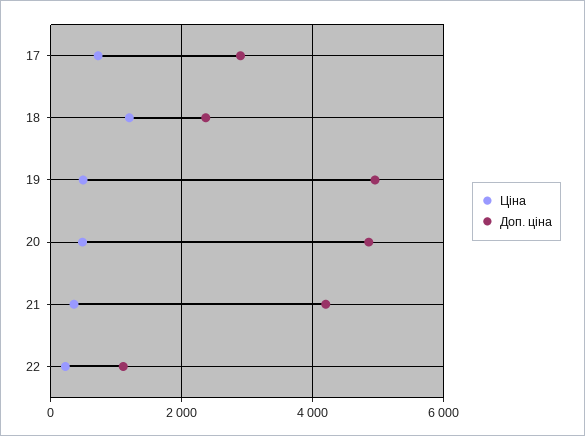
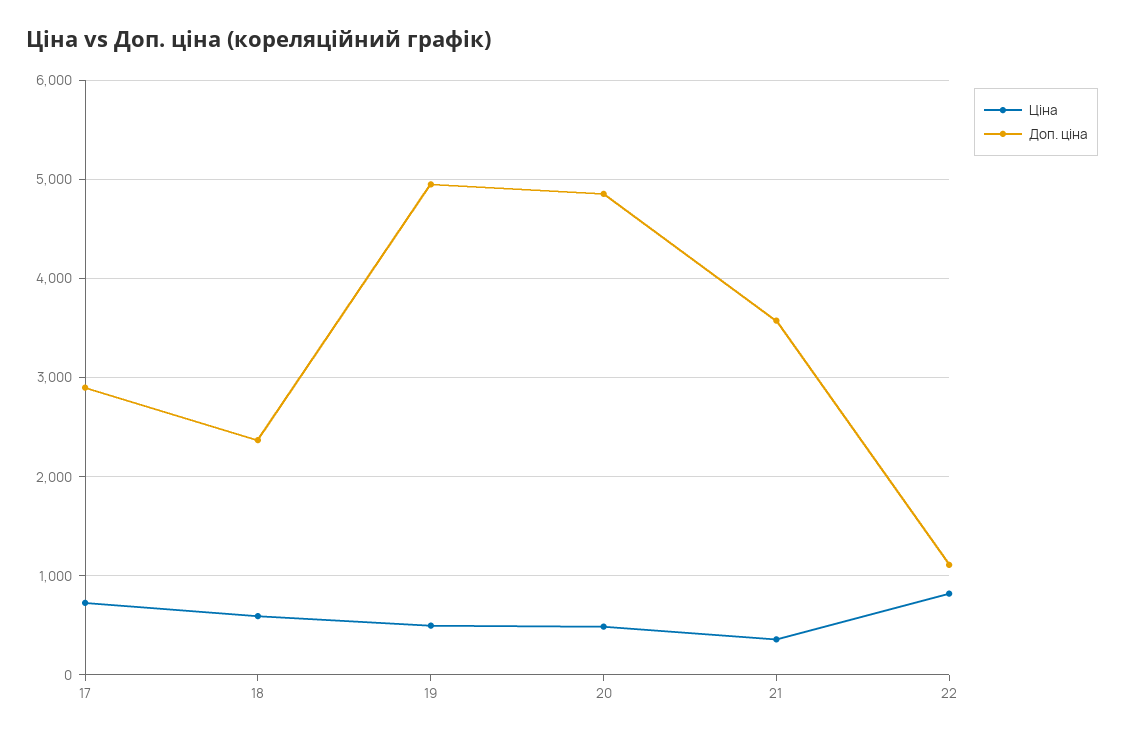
Ціна, 18: 1200 -> 600
Доп. ціна, 21: 4200 -> 3600
Ціна, 22: 200 -> 800

